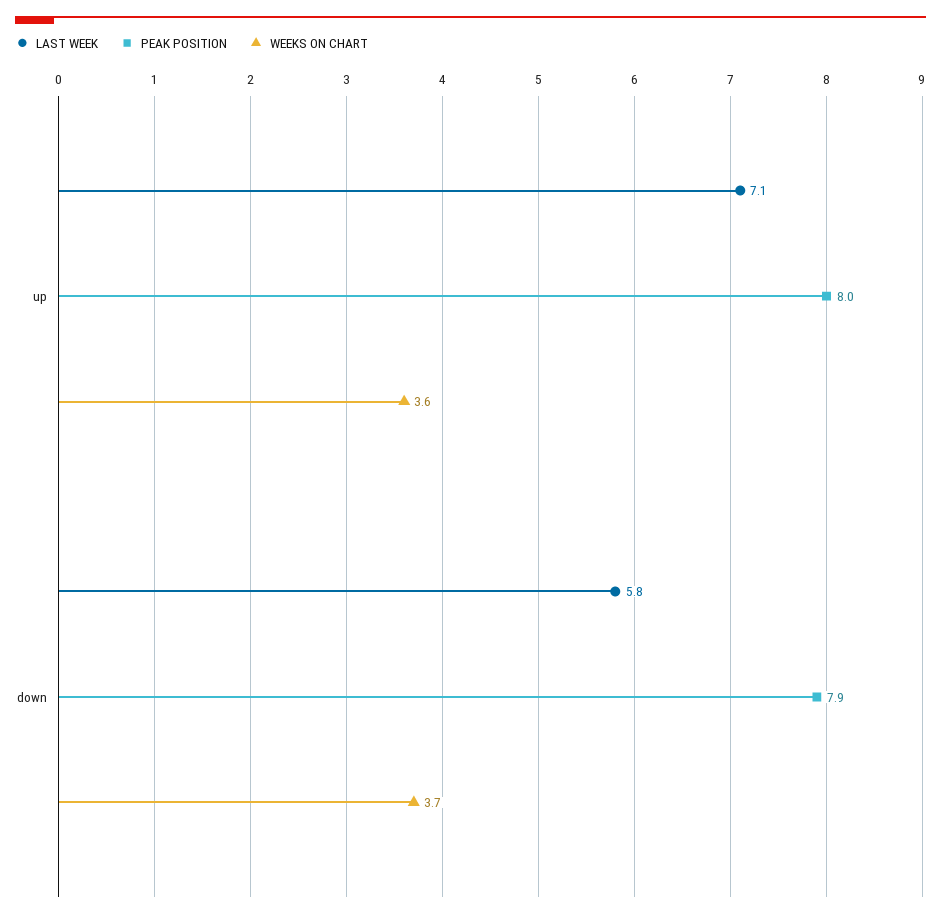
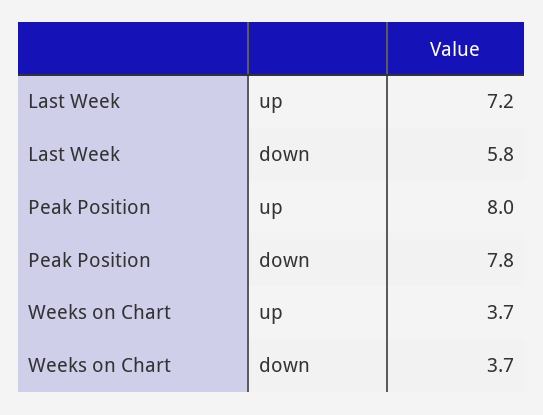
LAST WEEK, up: 7.1 -> 7.2
WEEKS ON CHART, up: 3.6 -> 3.7
PEAK POSITION, down: 7.9 -> 7.8

